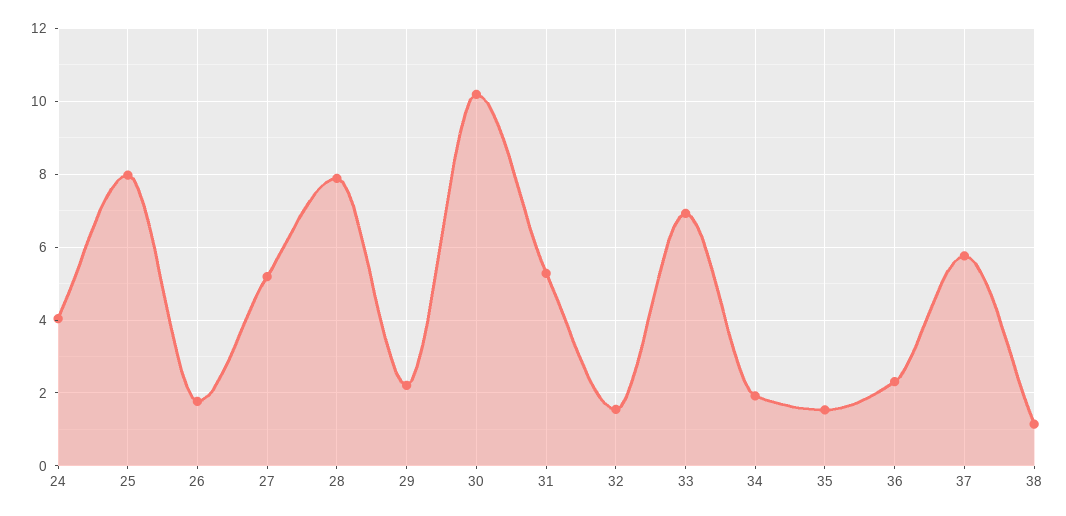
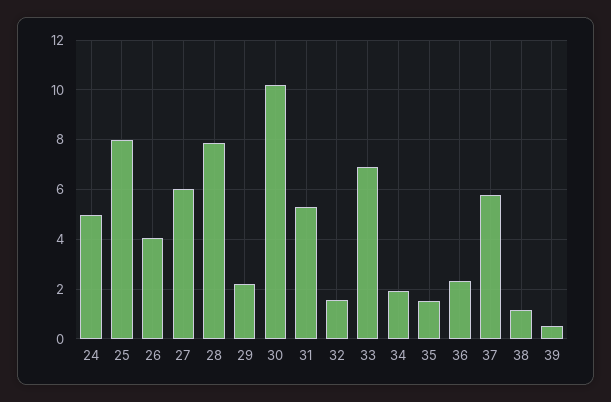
24: 4 -> 5
26: 1.8 -> 4
27: 5.2 -> 6
39: none -> 0.5

